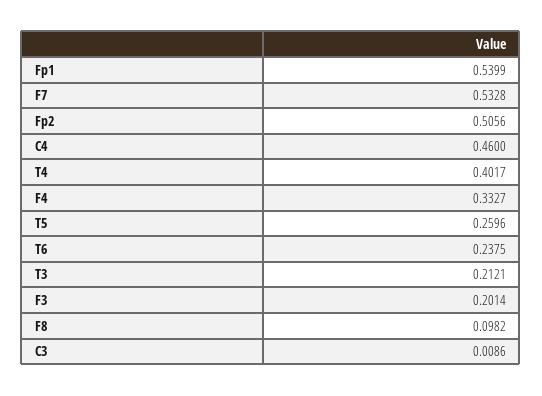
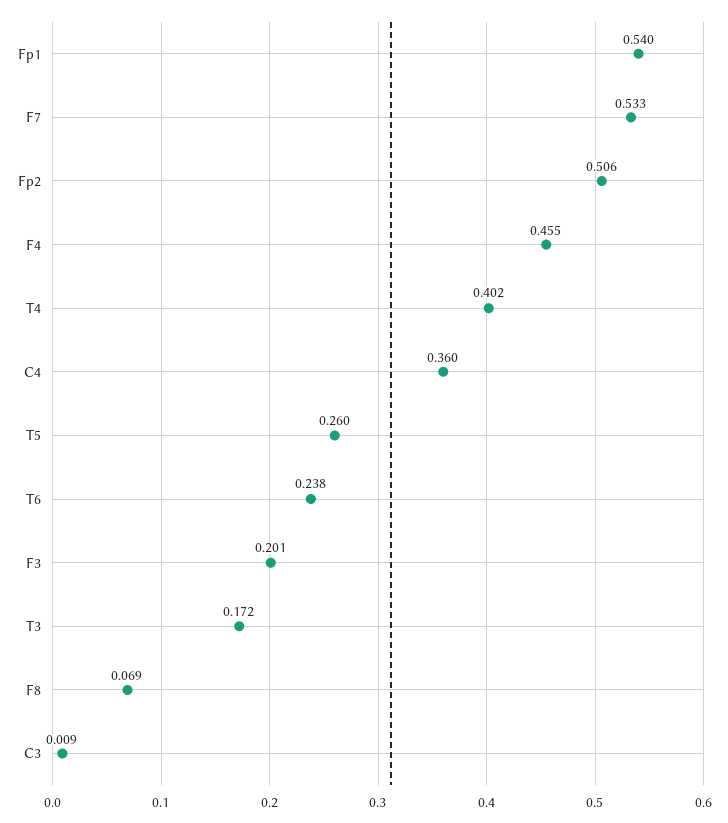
C4: 0.46 -> 0.36
F4: 0.3327 -> 0.455
T3: 0.2121 -> 0.172
F8: 0.0982 -> 0.069

